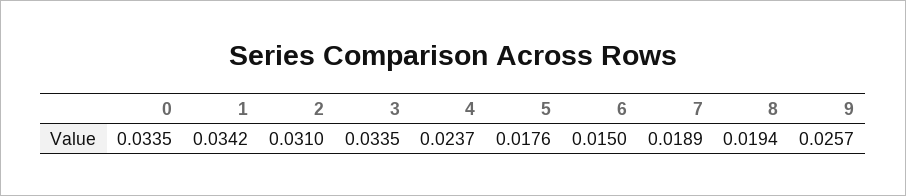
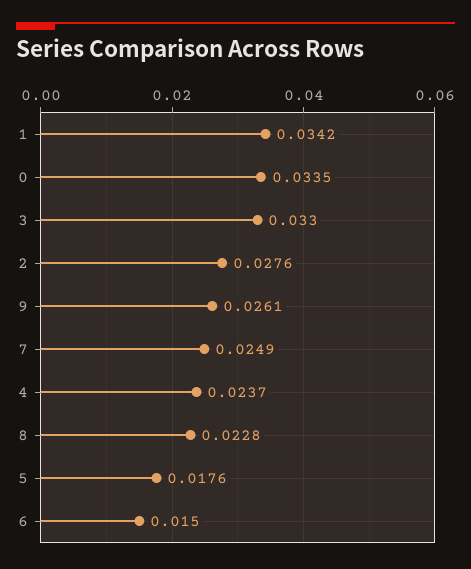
2: 0.031 -> 0.0276
3: 0.0335 -> 0.033
7: 0.0189 -> 0.0249
8: 0.0194 -> 0.0228
9: 0.0257 -> 0.0261

